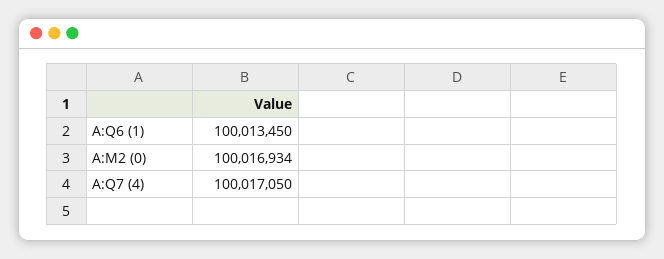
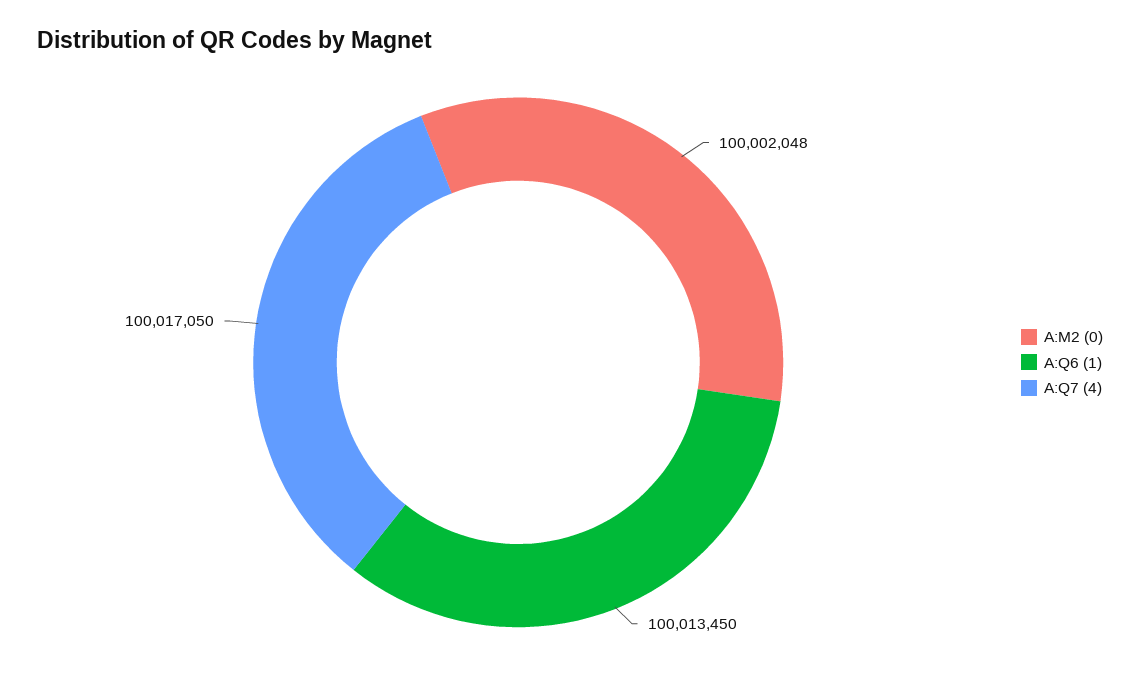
A:M2 (0): 100016934 -> 100002048

